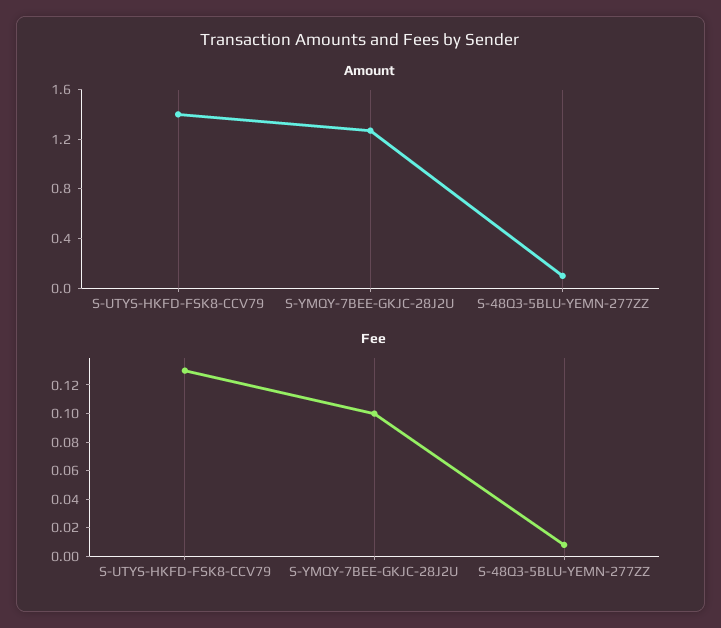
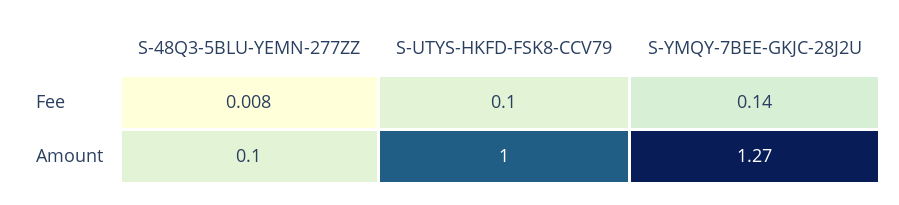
Amount, S-UTYS-HKFD-FSK8-CCV79: 1.4 -> 1
Fee, S-UTYS-HKFD-FSK8-CCV79: 0.13 -> 0.1
Fee, S-YMQY-7BEE-GKJC-28J2U: 0.1 -> 0.14

